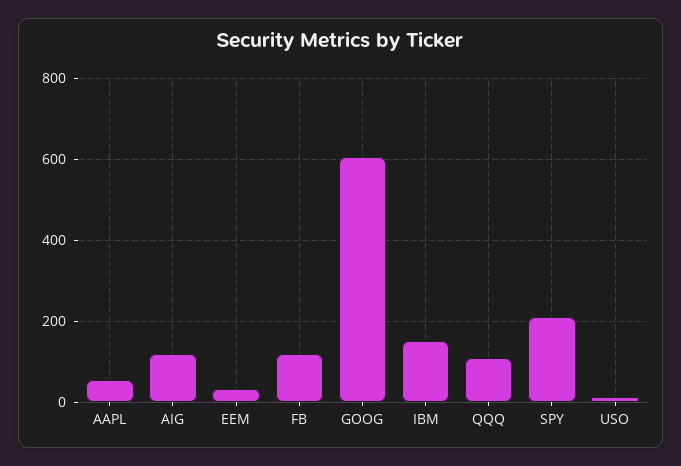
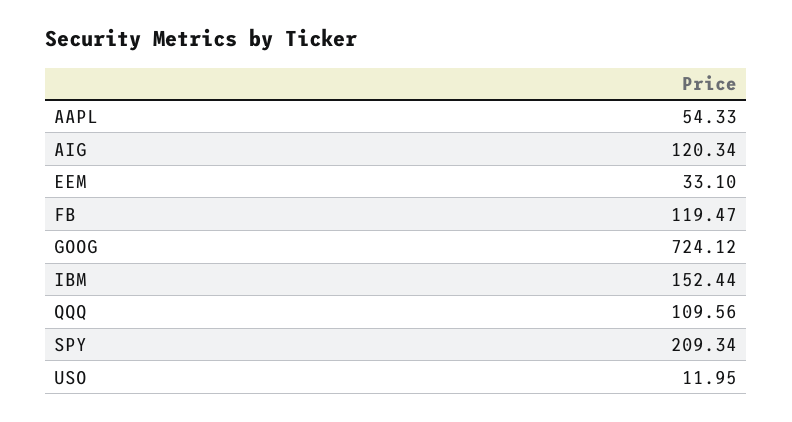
GOOG: 600 -> 724.12

